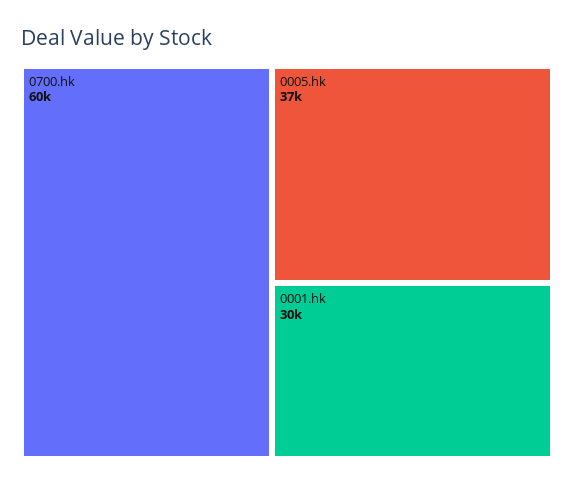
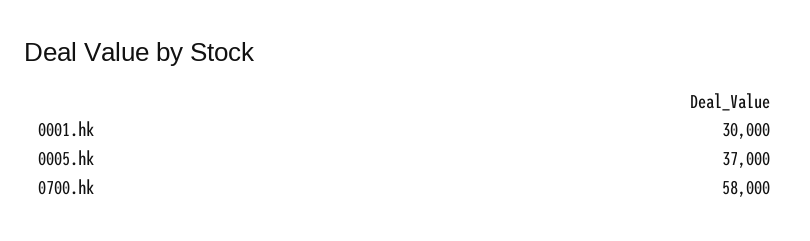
0700.hk: 60000 -> 58000

